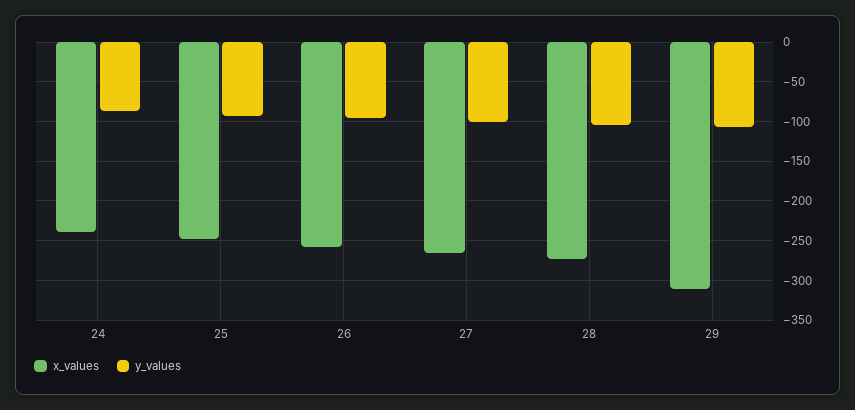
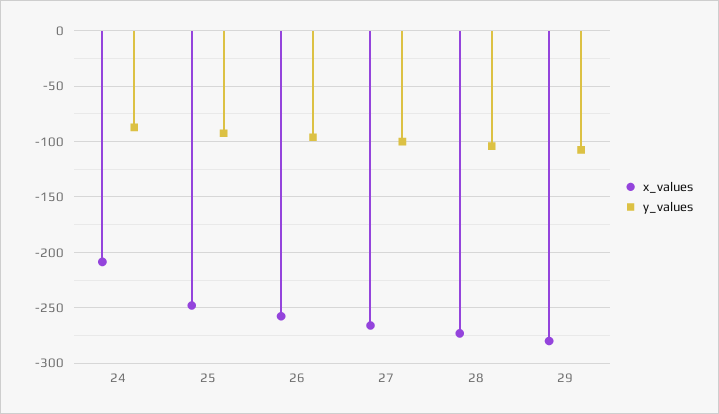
x_values, 24: -240 -> -210
x_values, 29: -310 -> -280

